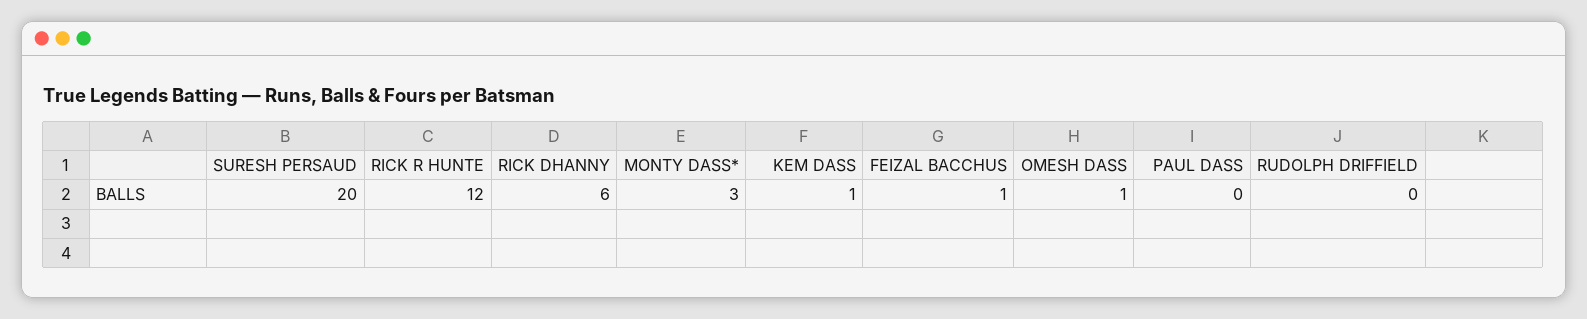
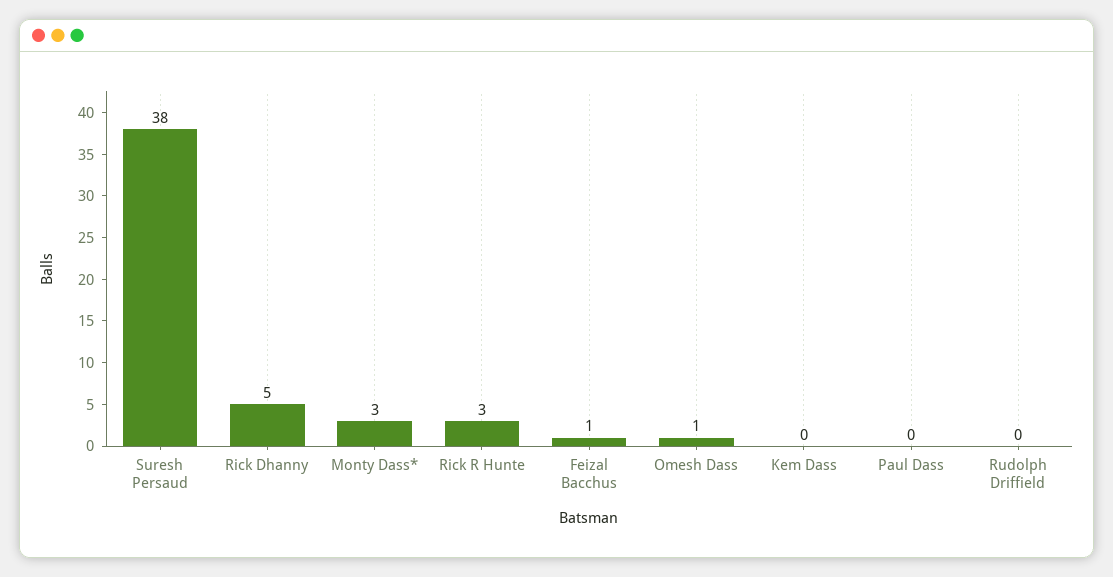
SURESH PERSAUD: 20 -> 38
RICK R HUNTE: 12 -> 3
RICK DHANNY: 6 -> 5
KEM DASS: 1 -> 0

